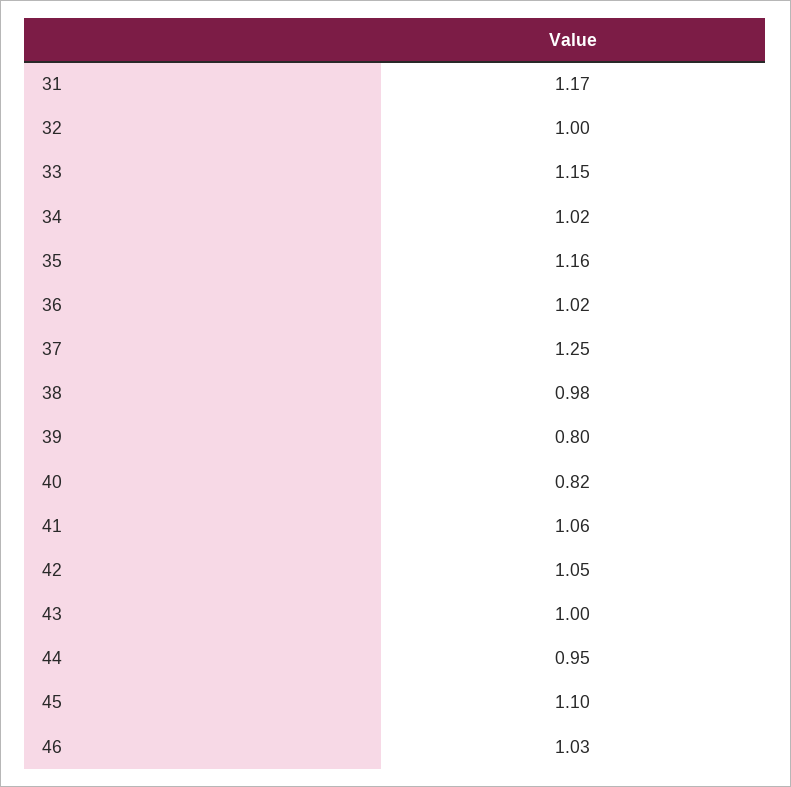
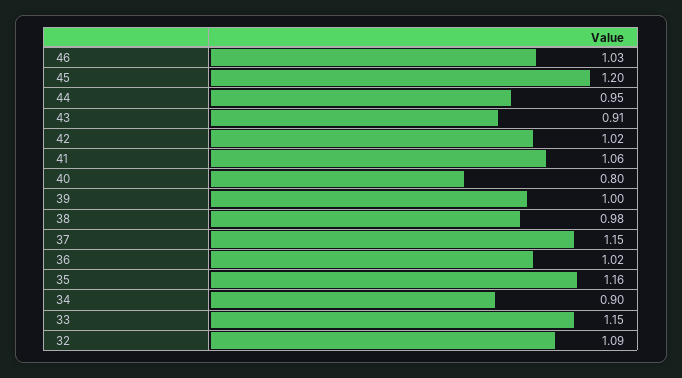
31: 1.17 -> none
32: 1 -> 1.09
34: 1.02 -> 0.9
37: 1.25 -> 1.15
39: 0.8 -> 1
40: 0.82 -> 0.8
42: 1.05 -> 1.02
43: 1 -> 0.91
45: 1.1 -> 1.2

